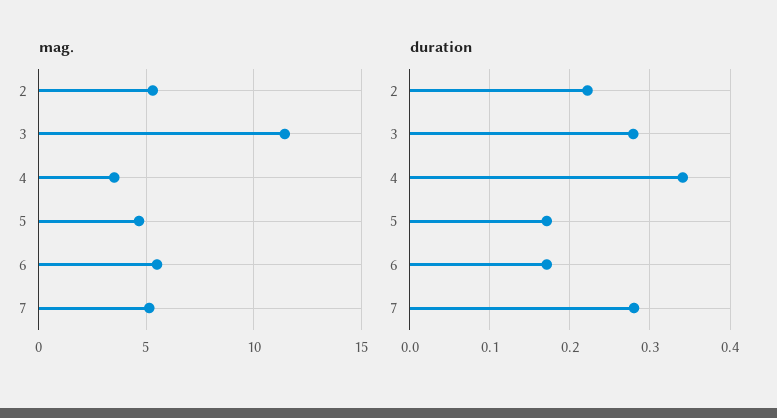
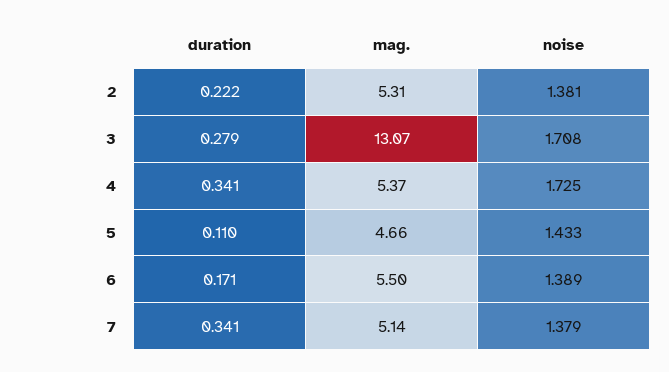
mag., 3: 11.5 -> 13.07
mag., 4: 3.5 -> 5.37
duration, 5: 0.17 -> 0.11
duration, 7: 0.28 -> 0.341
noise, 2: none -> 1.381
noise, 3: none -> 1.708
noise, 4: none -> 1.725
noise, 5: none -> 1.433
noise, 6: none -> 1.389
noise, 7: none -> 1.379

